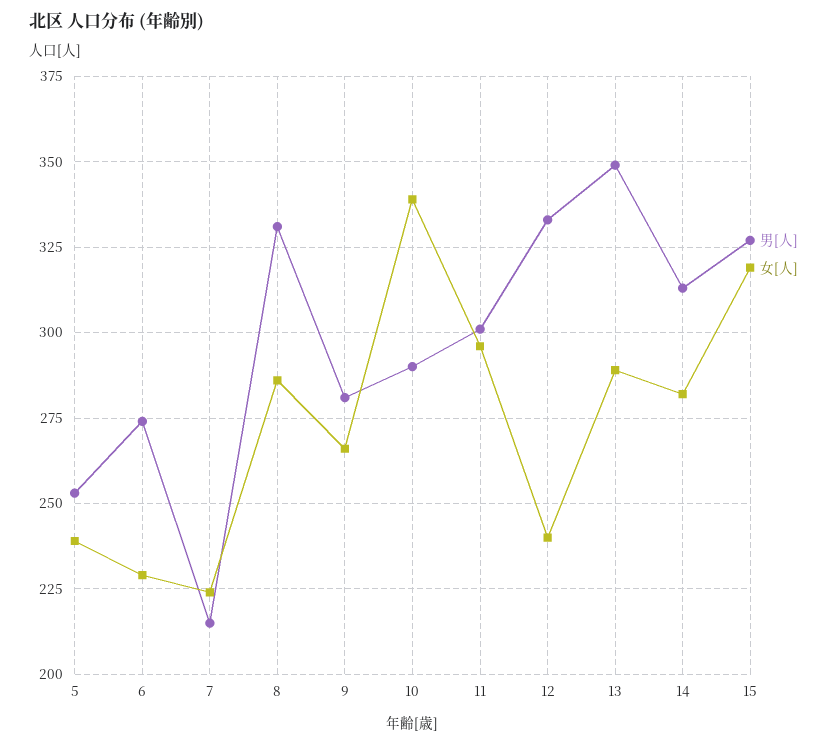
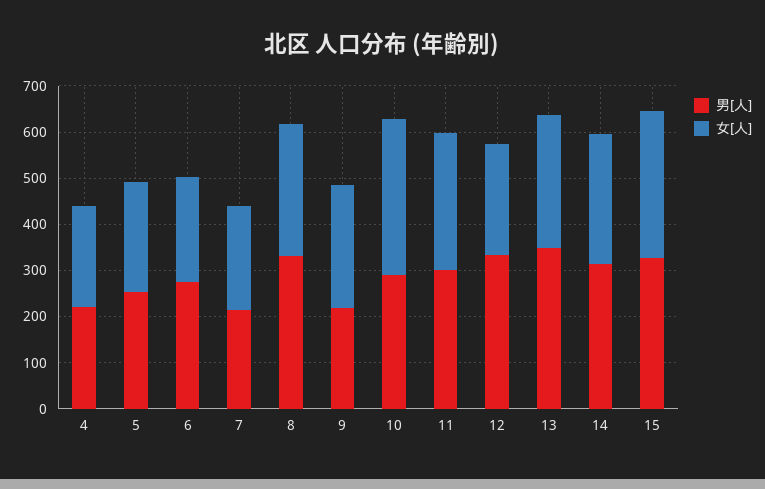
男[人], 9: 280 -> 220
男[人], 4: none -> 220
女[人], 4: none -> 220

